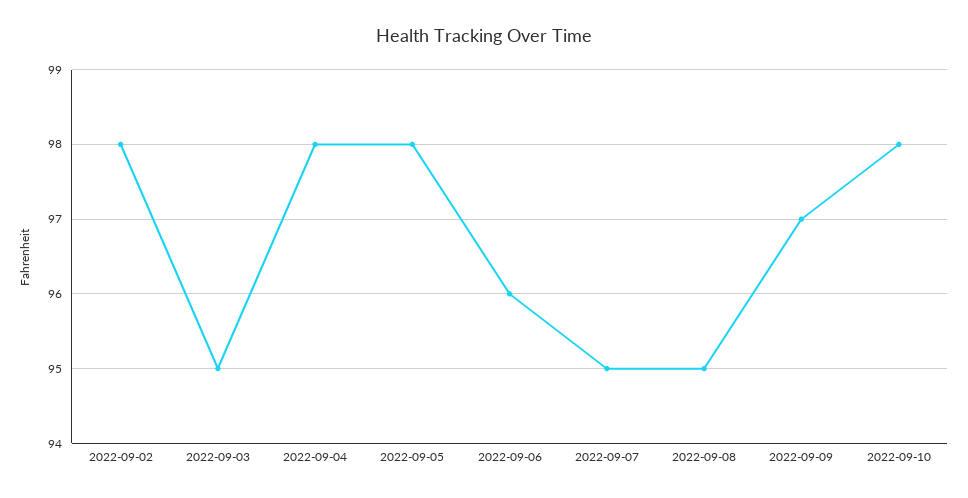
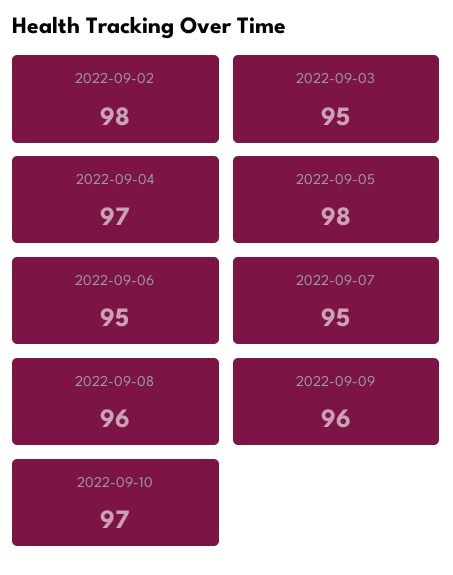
2022-09-04: 98 -> 97
2022-09-06: 96 -> 95
2022-09-08: 95 -> 96
2022-09-09: 97 -> 96
2022-09-10: 98 -> 97

